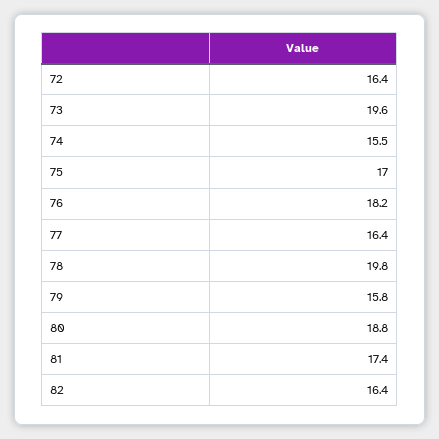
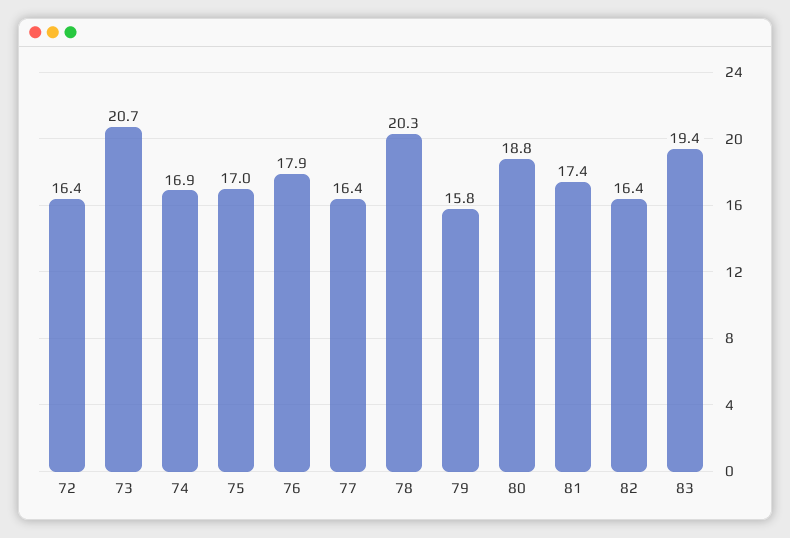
73: 19.6 -> 20.7
74: 15.5 -> 16.9
76: 18.2 -> 17.9
78: 19.8 -> 20.3
83: none -> 19.4

